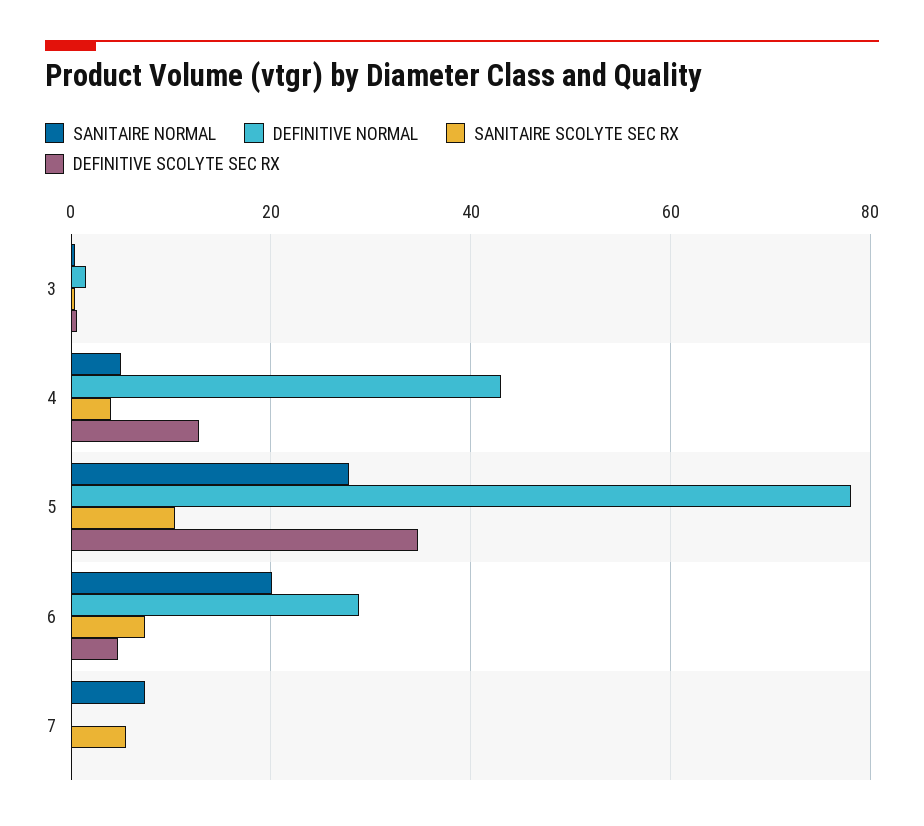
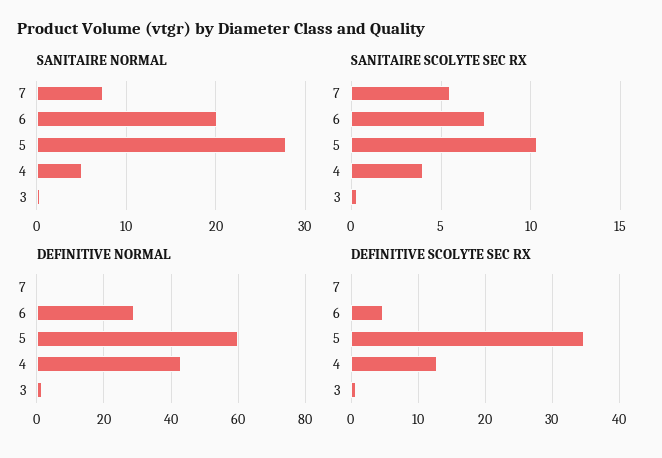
DEFINITIVE NORMAL, 5: 78 -> 60

